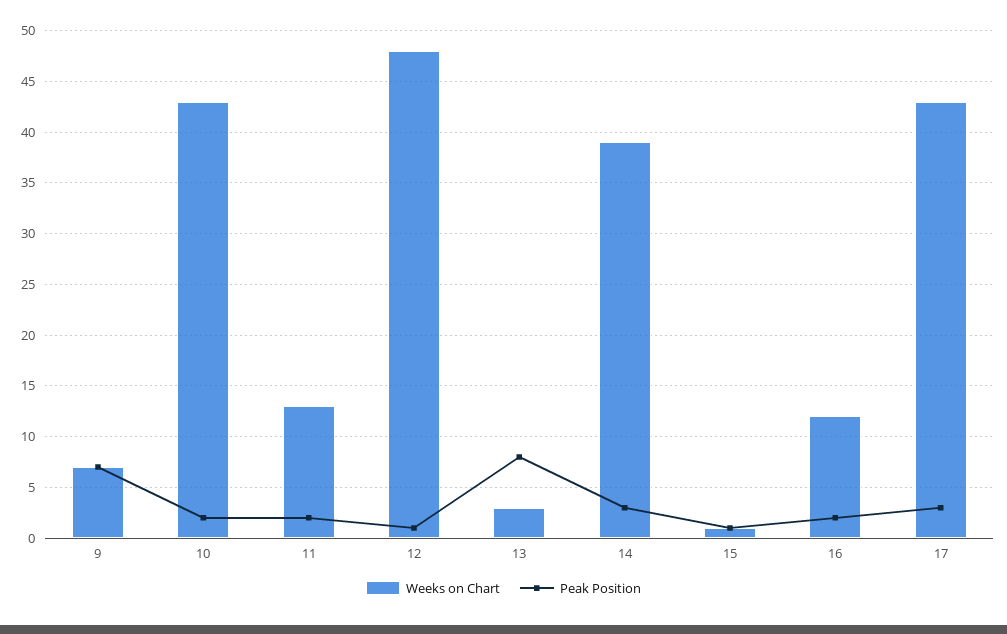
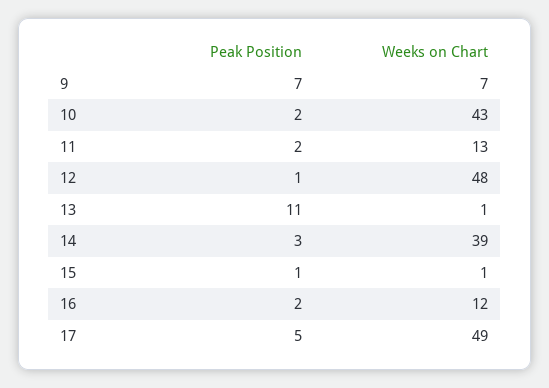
Weeks on Chart, 13: 3 -> 1
Peak Position, 13: 8 -> 11
Weeks on Chart, 17: 43 -> 49
Peak Position, 17: 3 -> 5

